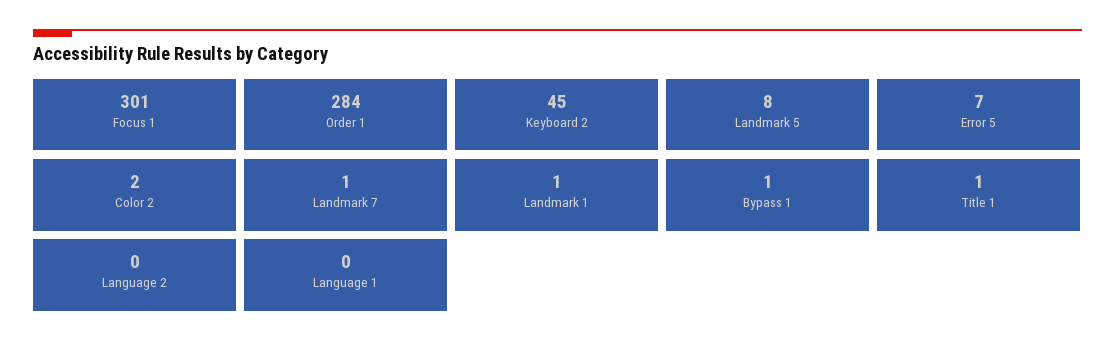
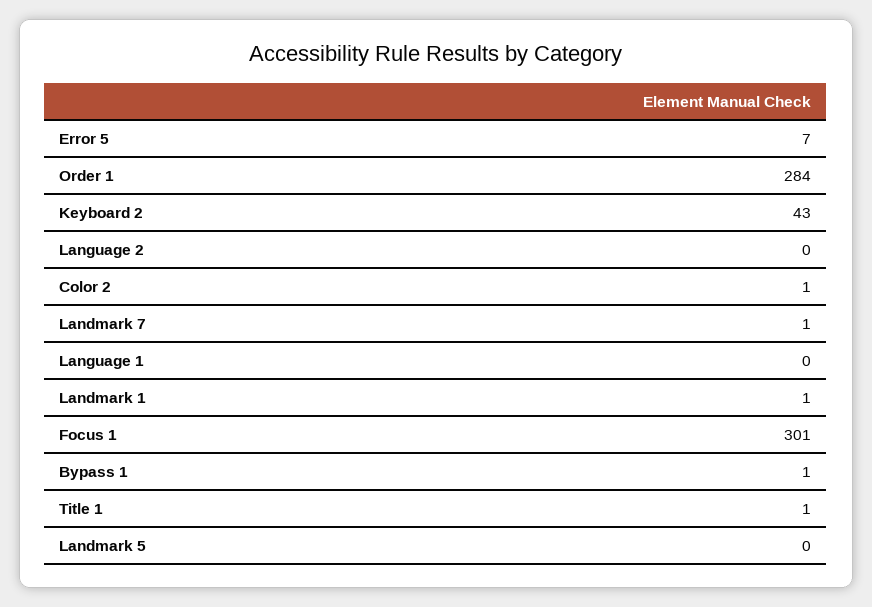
Keyboard 2: 45 -> 43
Landmark 5: 8 -> 0
Color 2: 2 -> 1

